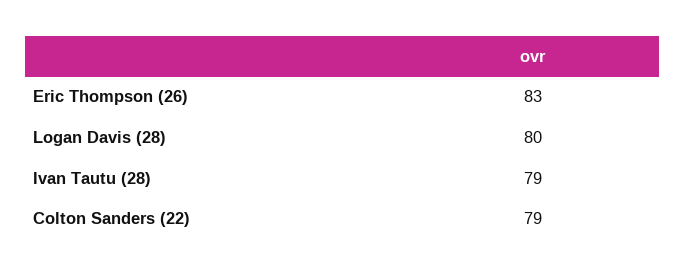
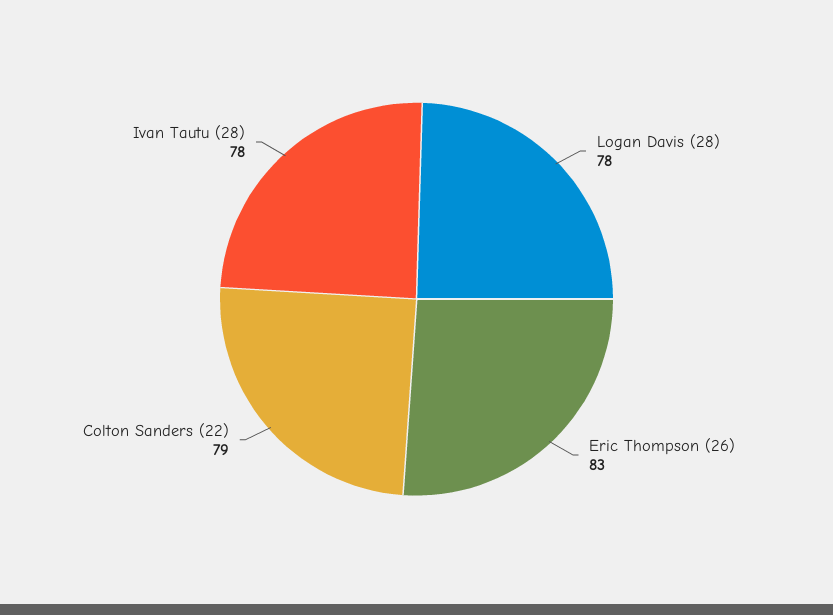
Logan Davis (28): 80 -> 78
Ivan Tautu (28): 79 -> 78

